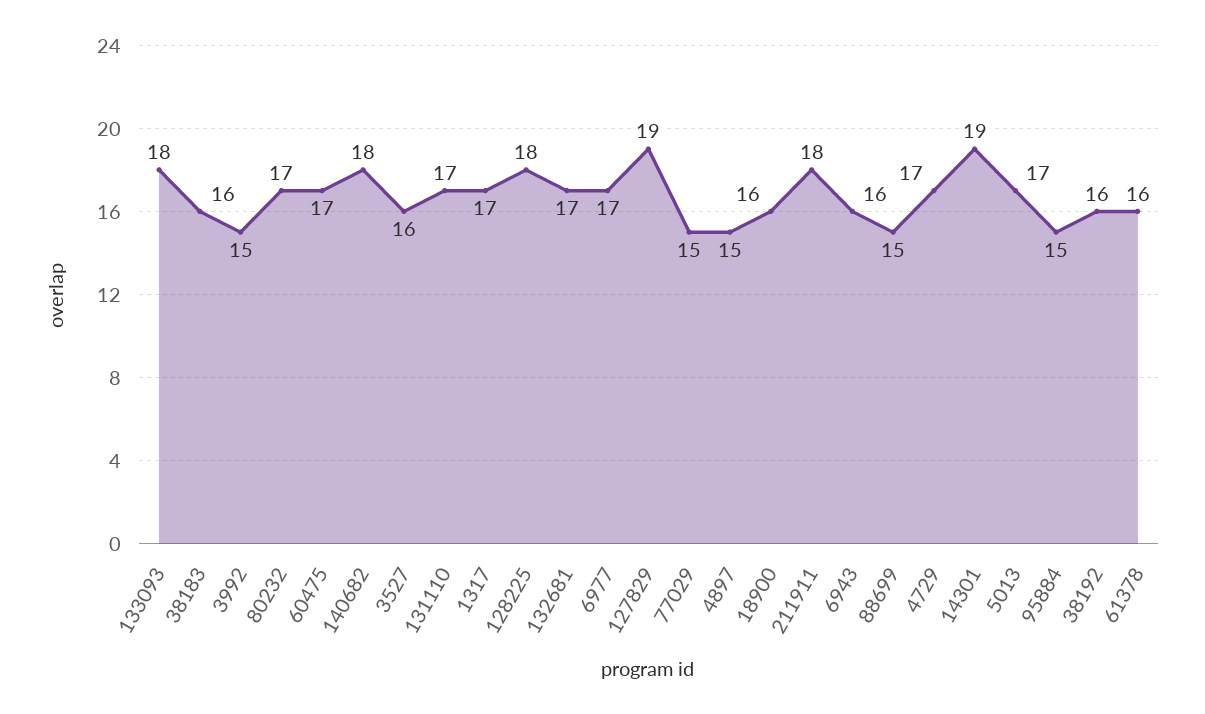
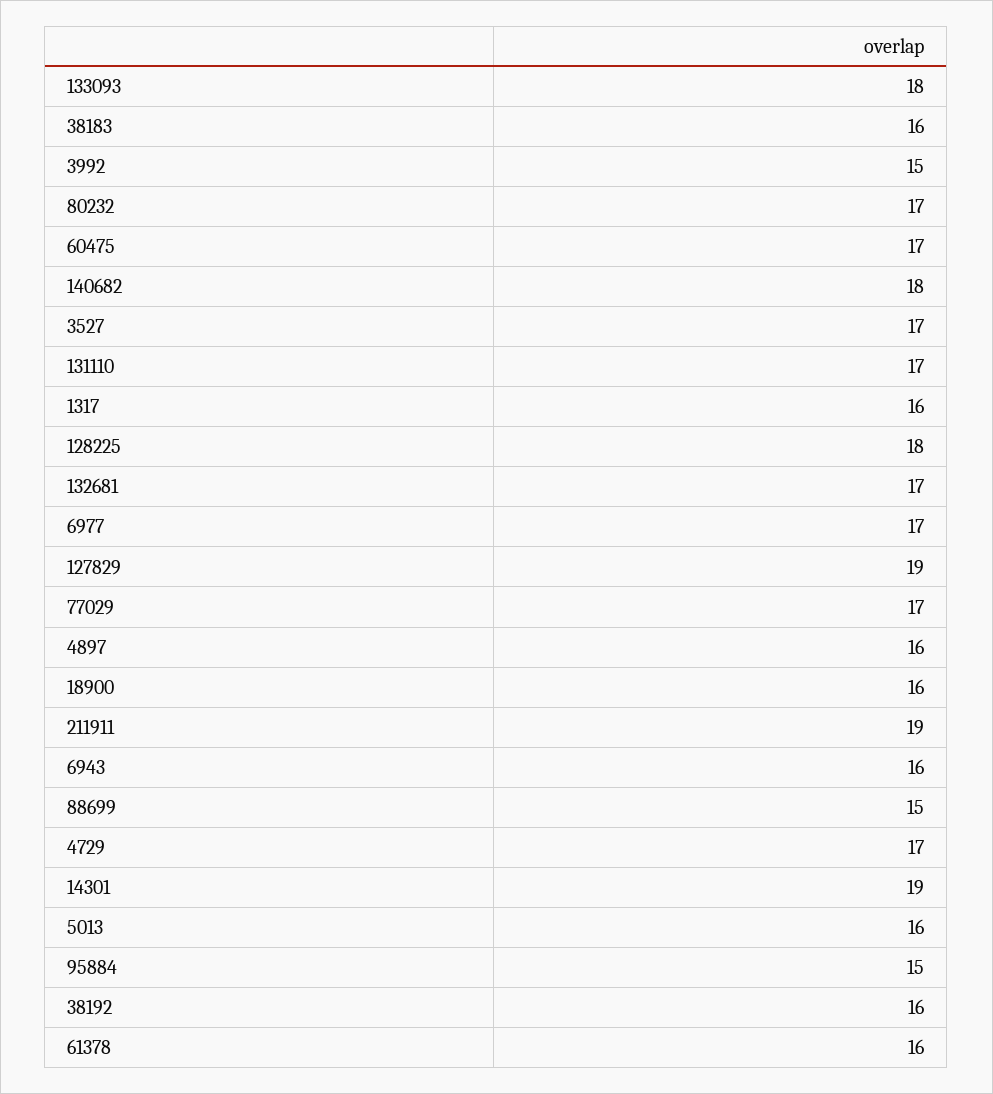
3527: 16 -> 17
1317: 17 -> 16
77029: 15 -> 17
4897: 15 -> 16
211911: 18 -> 19
5013: 17 -> 16

